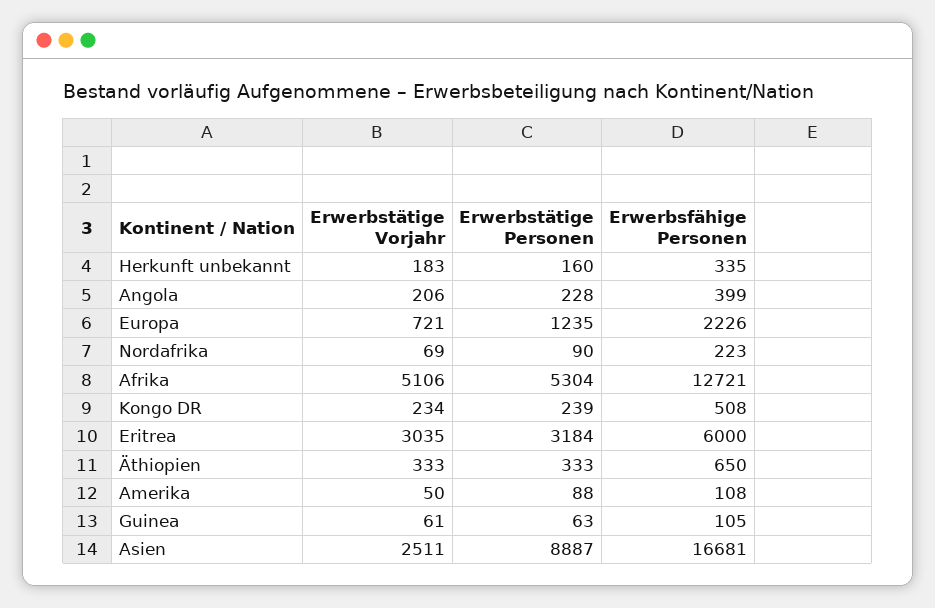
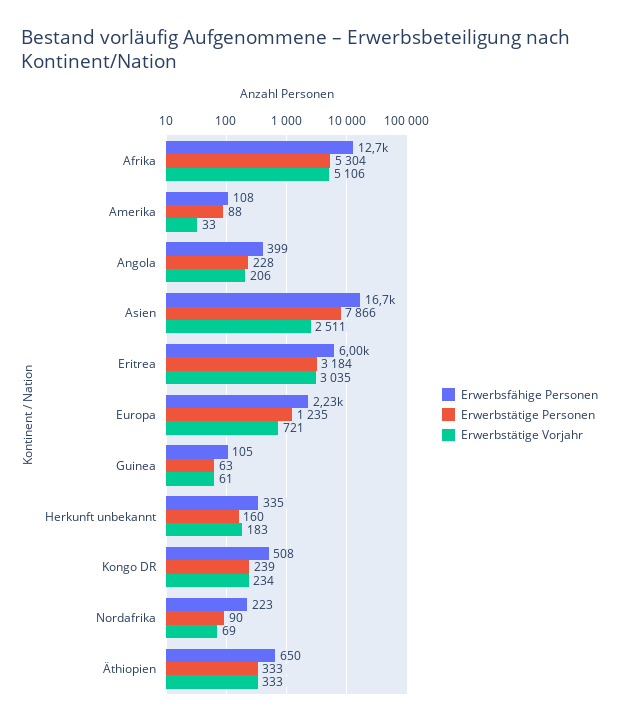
Erwerbstätige Vorjahr, Amerika: 50 -> 33
Erwerbstätige Personen, Asien: 8887 -> 7866

